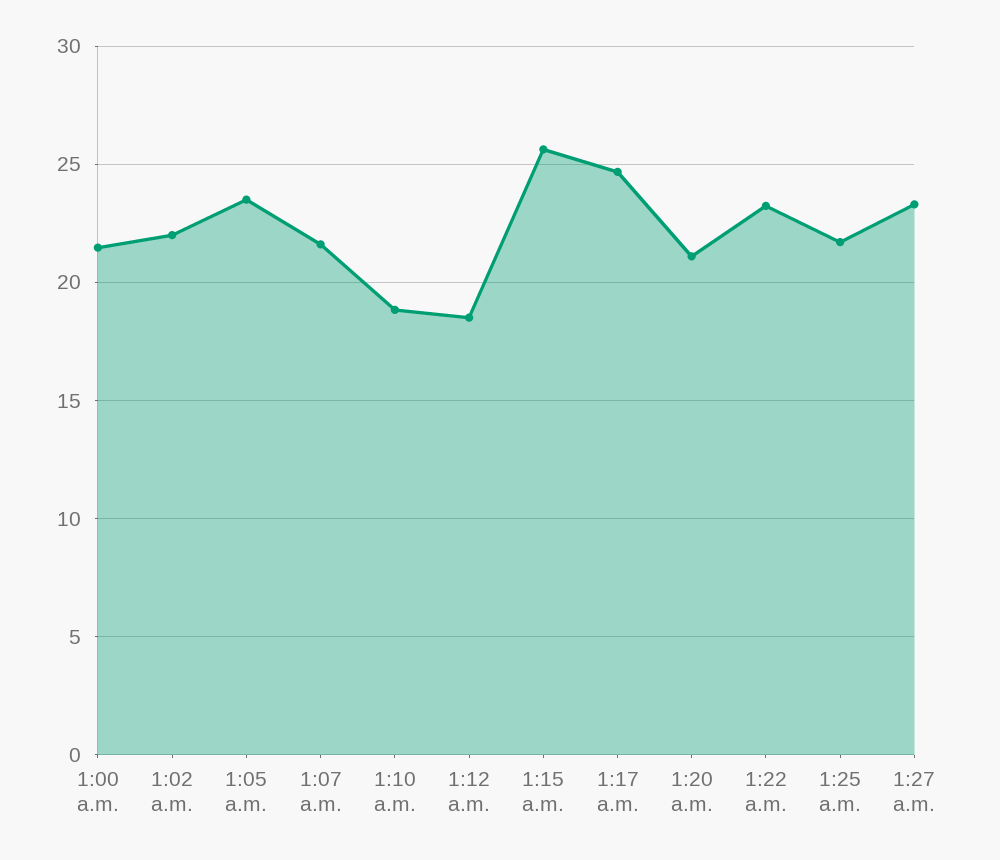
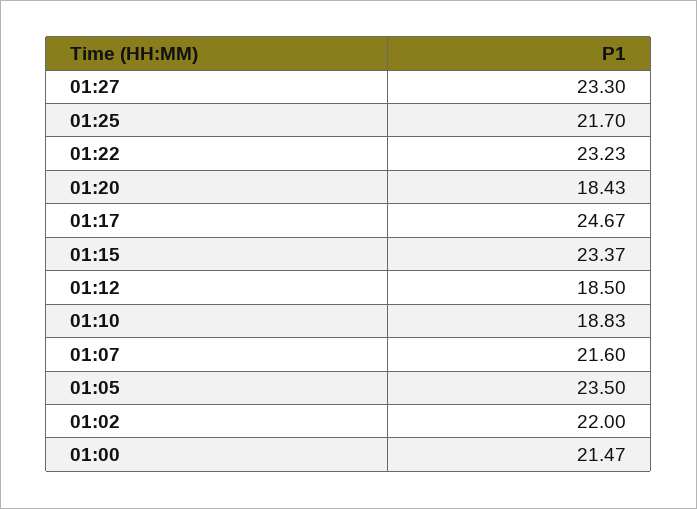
1:15 a.m.: 25.5 -> 23.37
1:20 a.m.: 21 -> 18.43

